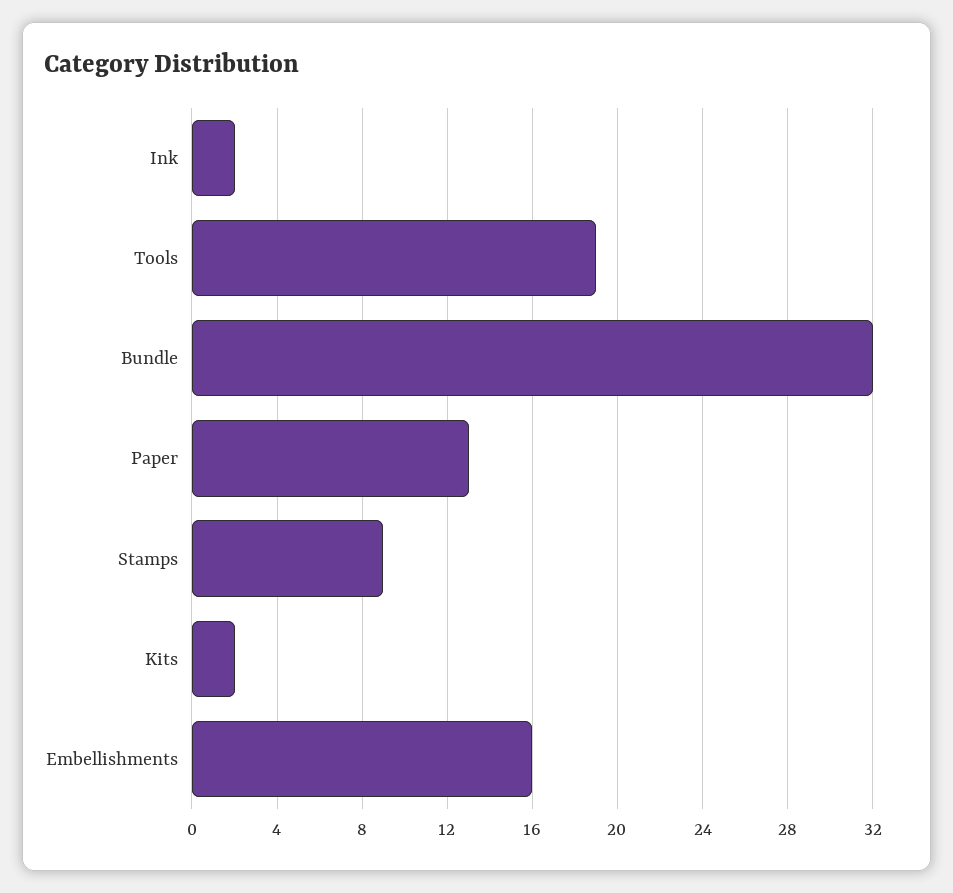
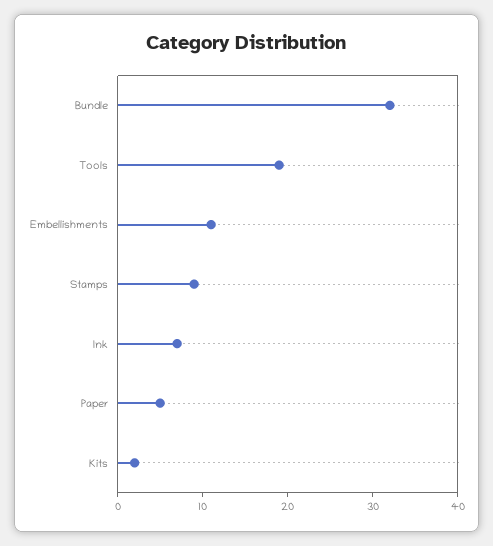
Ink: 2 -> 7
Paper: 13 -> 5
Embellishments: 16 -> 11

